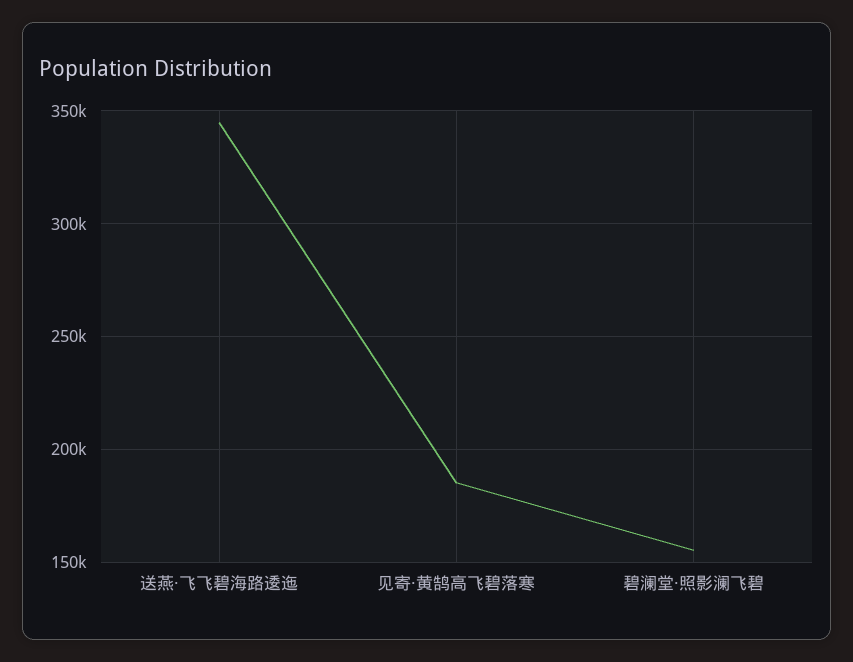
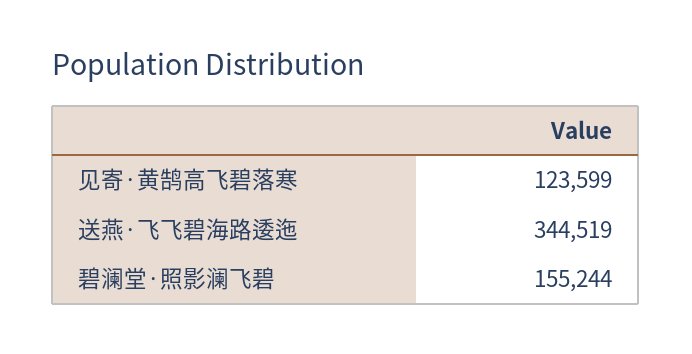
见寄·黄鹄高飞碧落寒: 185000 -> 123599

